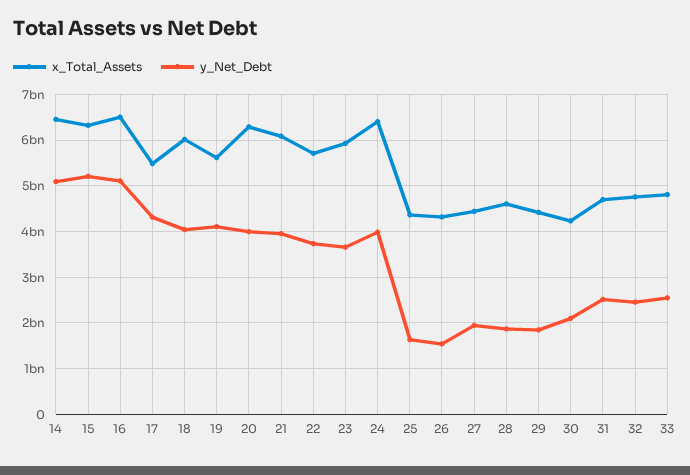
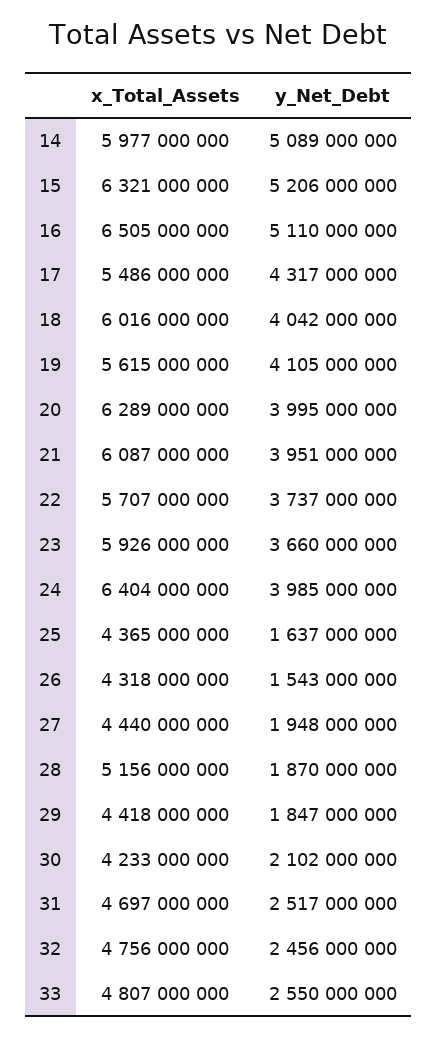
x_Total_Assets, 14: 6400000000 -> 5977000000
x_Total_Assets, 28: 4600000000 -> 5156000000

